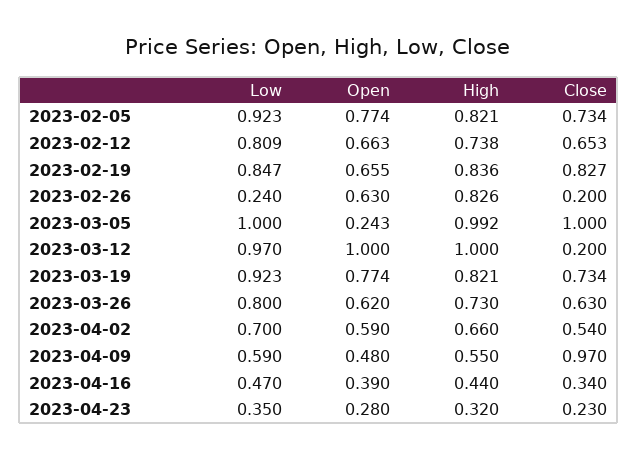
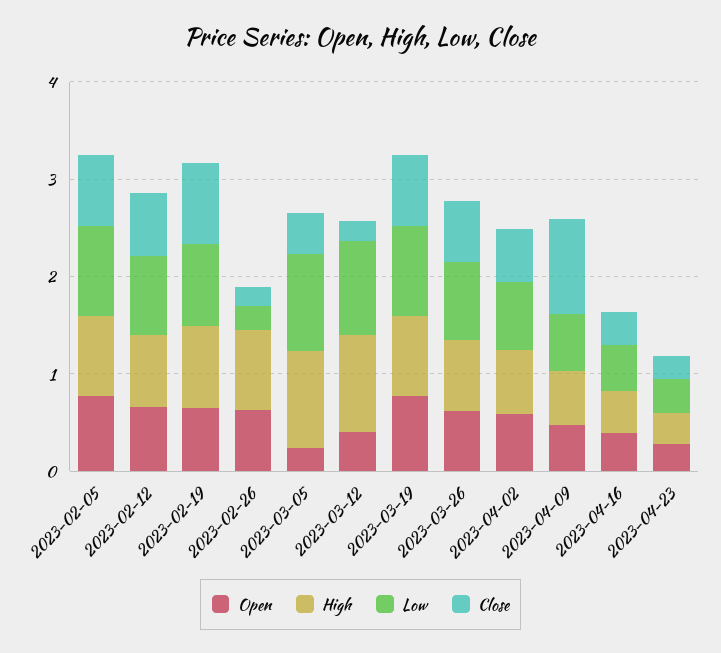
Close, 2023-03-05: 1 -> 0.4
Open, 2023-03-12: 1 -> 0.4

